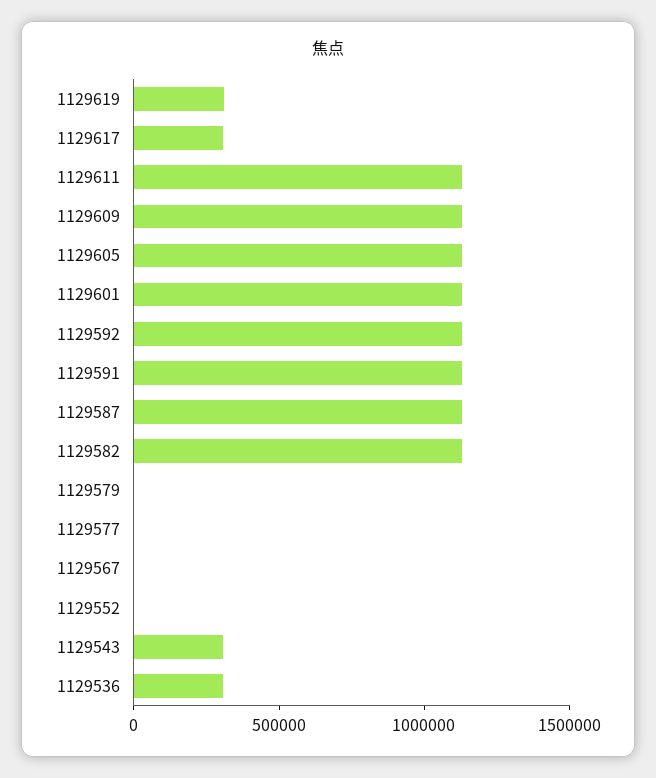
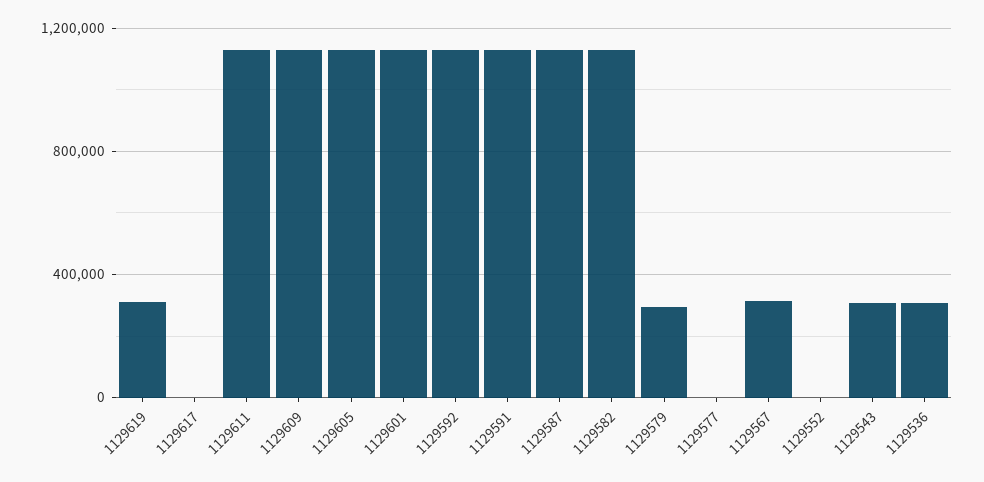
1129617: 300000 -> 0
1129579: 0 -> 300000
1129567: 0 -> 300000

